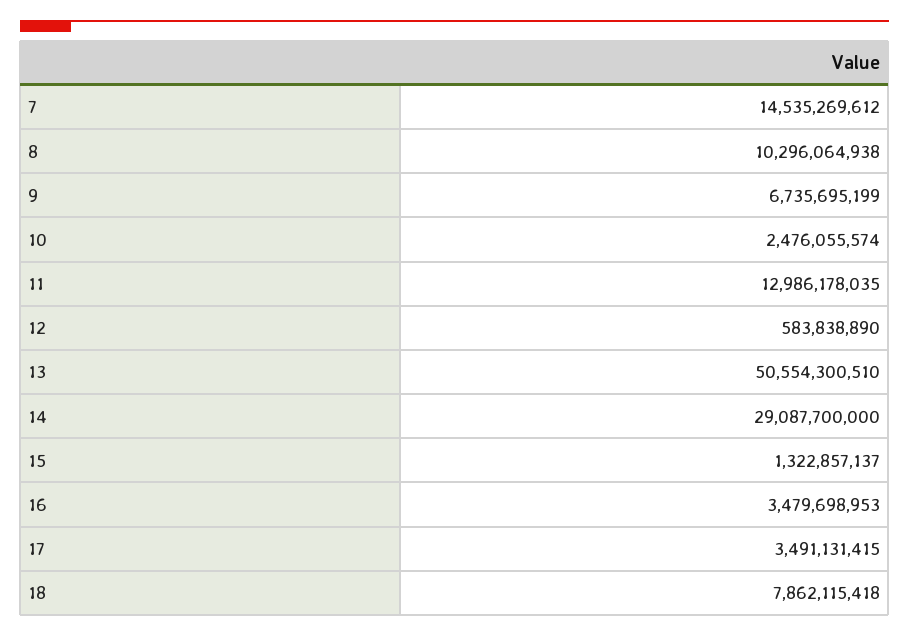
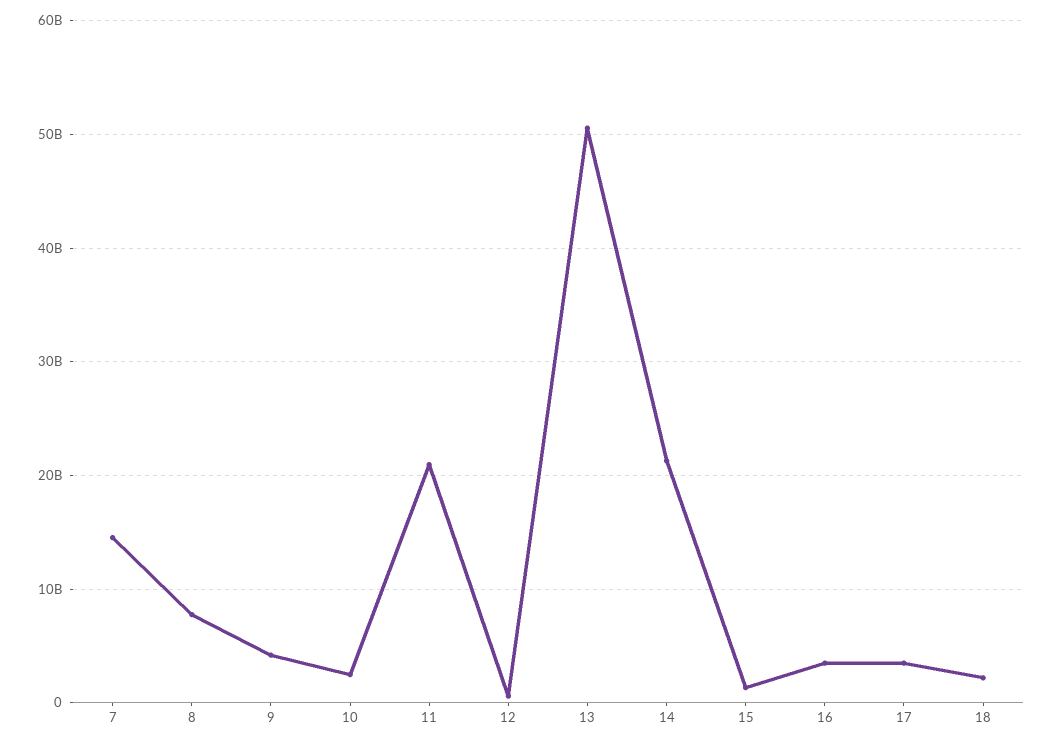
8: 10296064938 -> 8000000000
9: 6735695199 -> 4000000000
11: 12986178035 -> 21000000000
14: 29087700000 -> 21000000000
18: 7862115418 -> 2000000000

